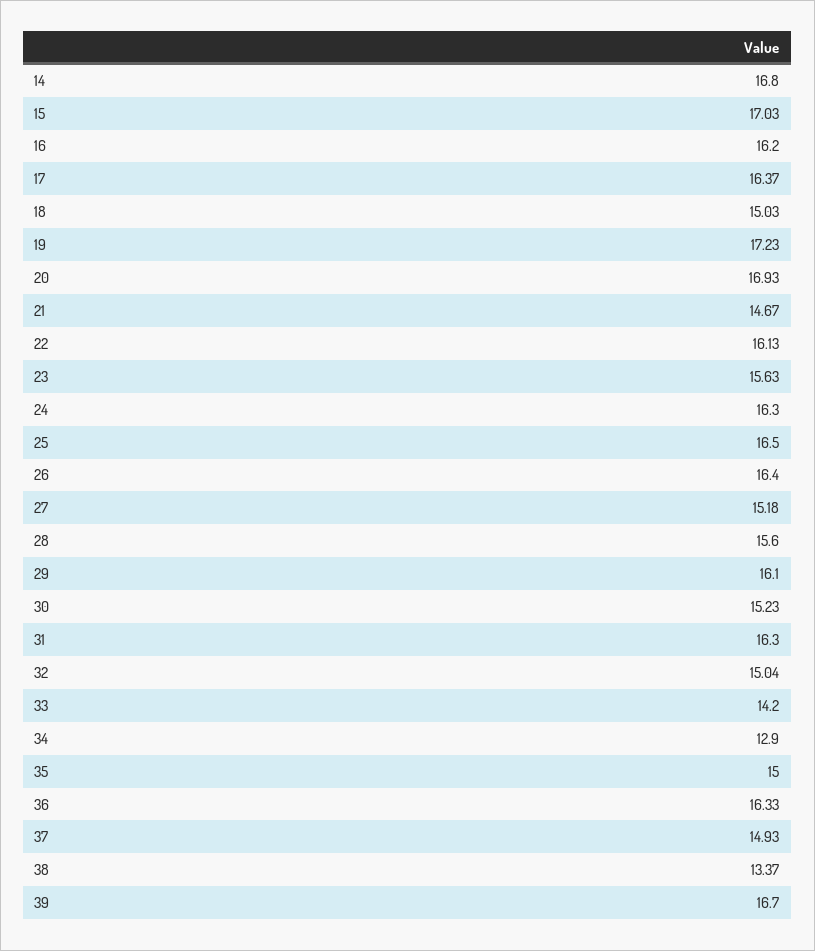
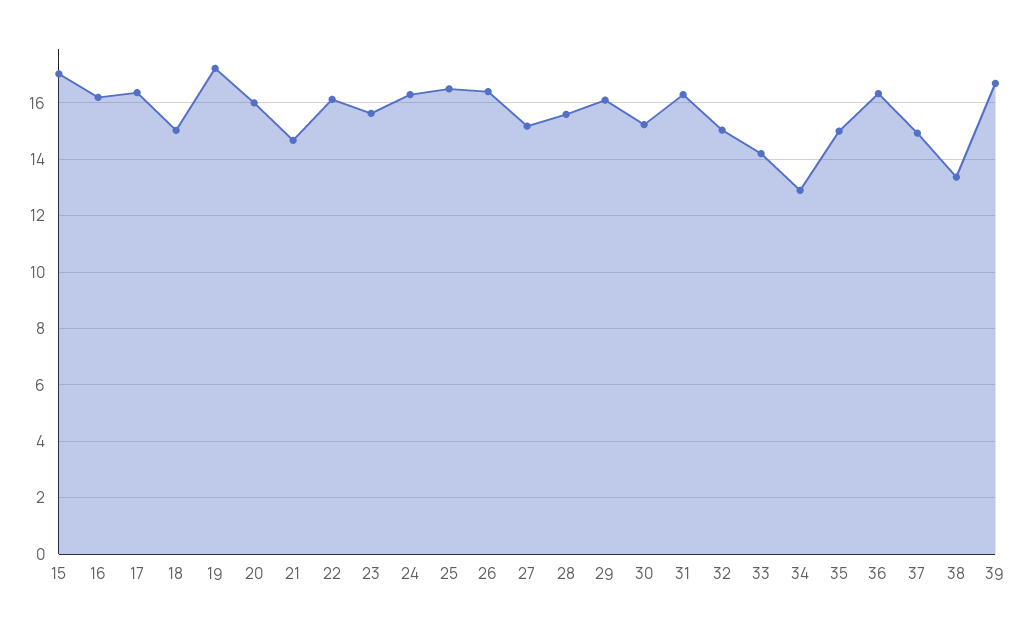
14: 16.8 -> none
20: 16.93 -> 16

